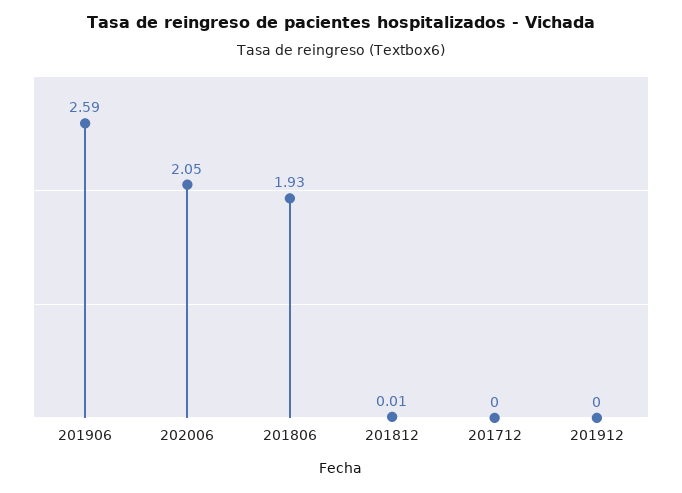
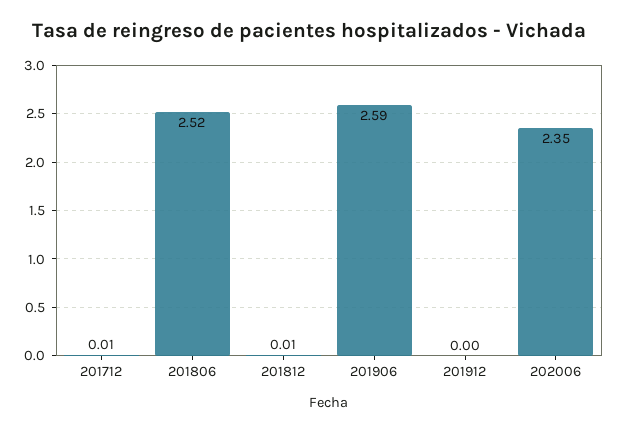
202006: 2.05 -> 2.35
201806: 1.93 -> 2.52
201712: 0 -> 0.01

